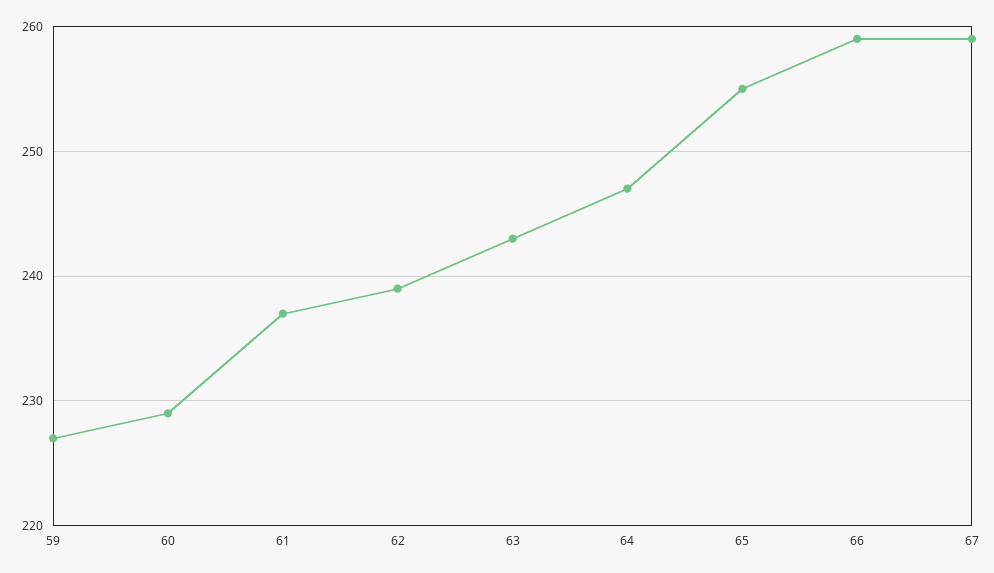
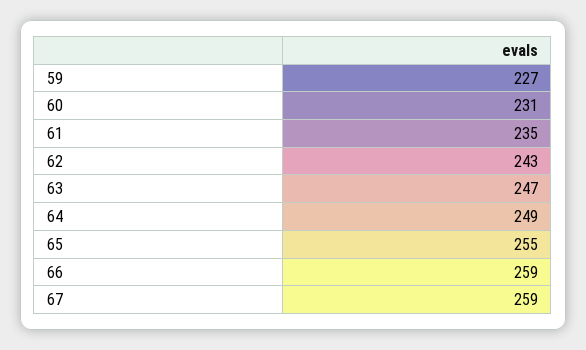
60: 229 -> 231
61: 237 -> 235
62: 239 -> 243
63: 243 -> 247
64: 247 -> 249

